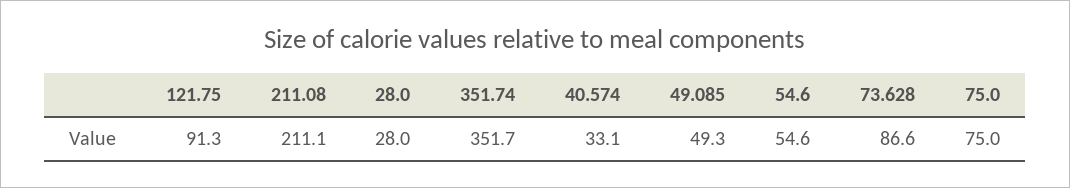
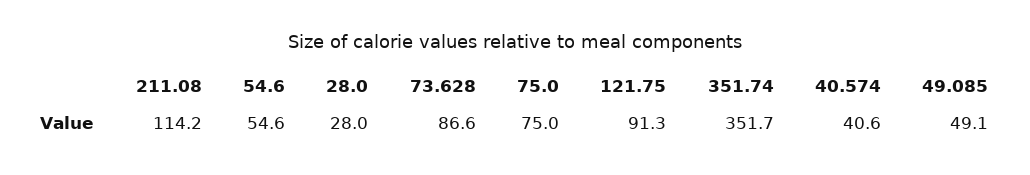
211.08: 211.1 -> 114.2
40.574: 33.1 -> 40.6
49.085: 49.3 -> 49.1

